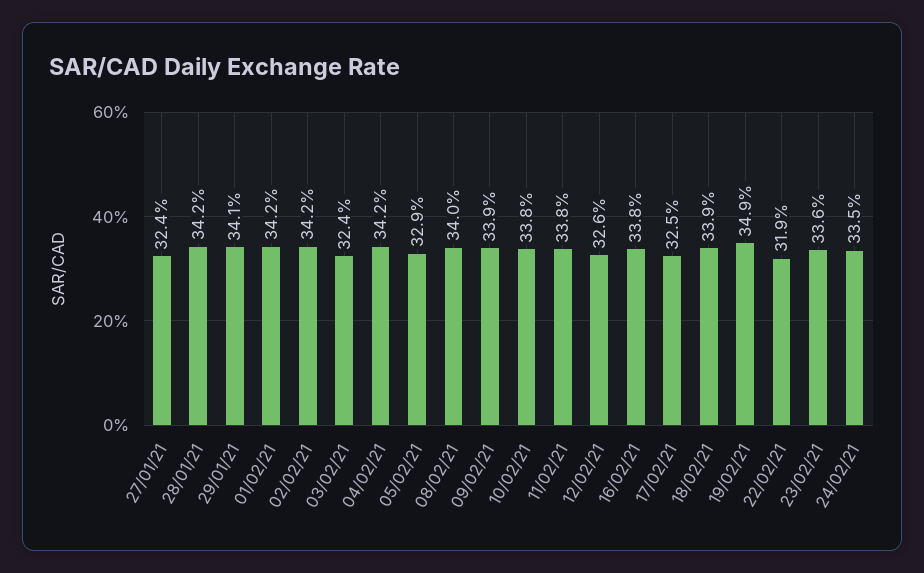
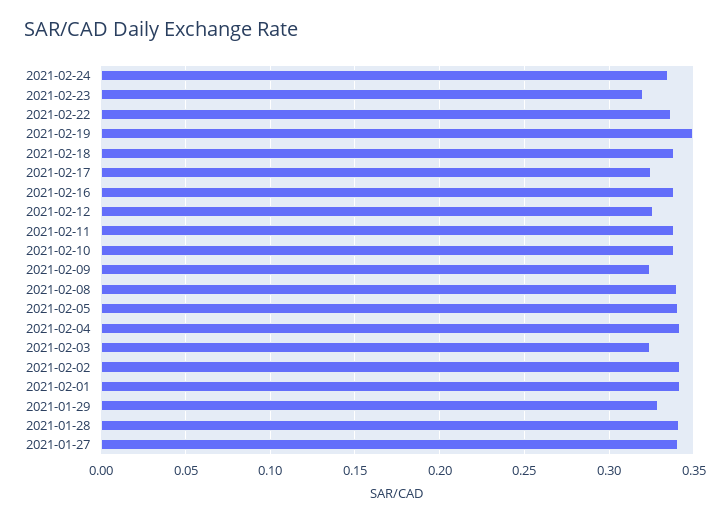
27/01/21: 0.324 -> 0.34
29/01/21: 0.341 -> 0.33
05/02/21: 0.329 -> 0.34
09/02/21: 0.339 -> 0.325
22/02/21: 0.319 -> 0.335
23/02/21: 0.336 -> 0.32

